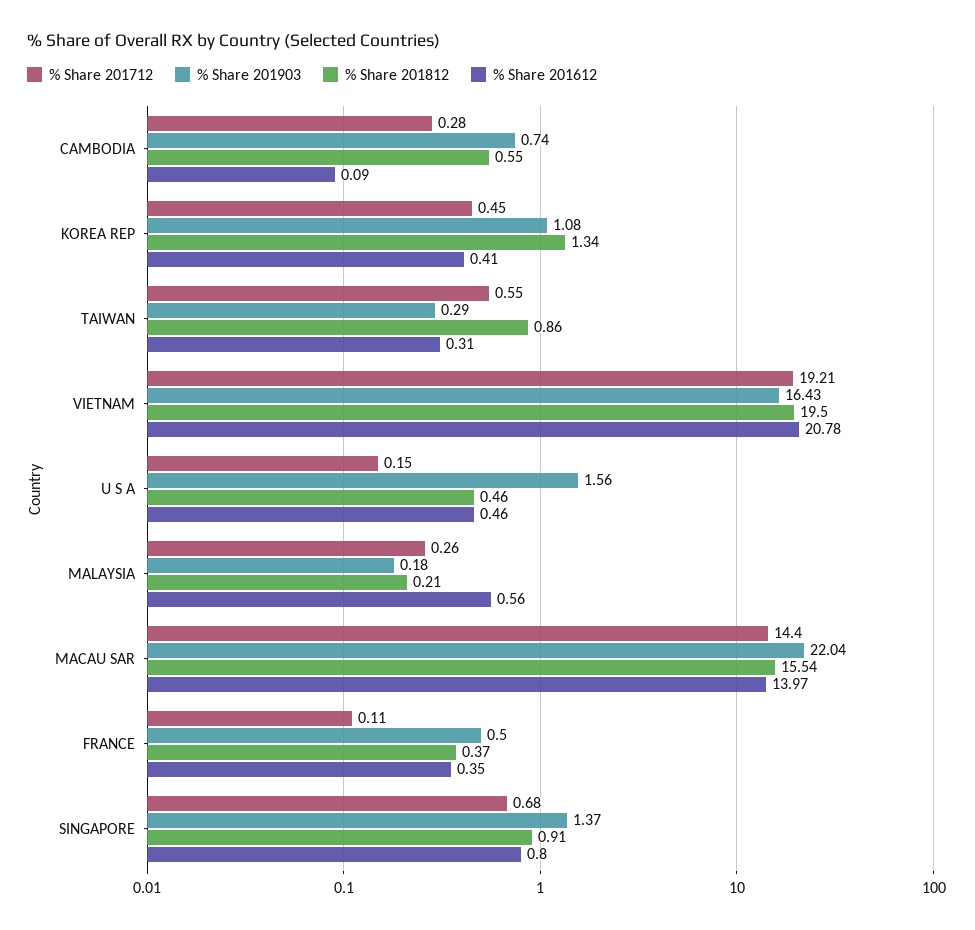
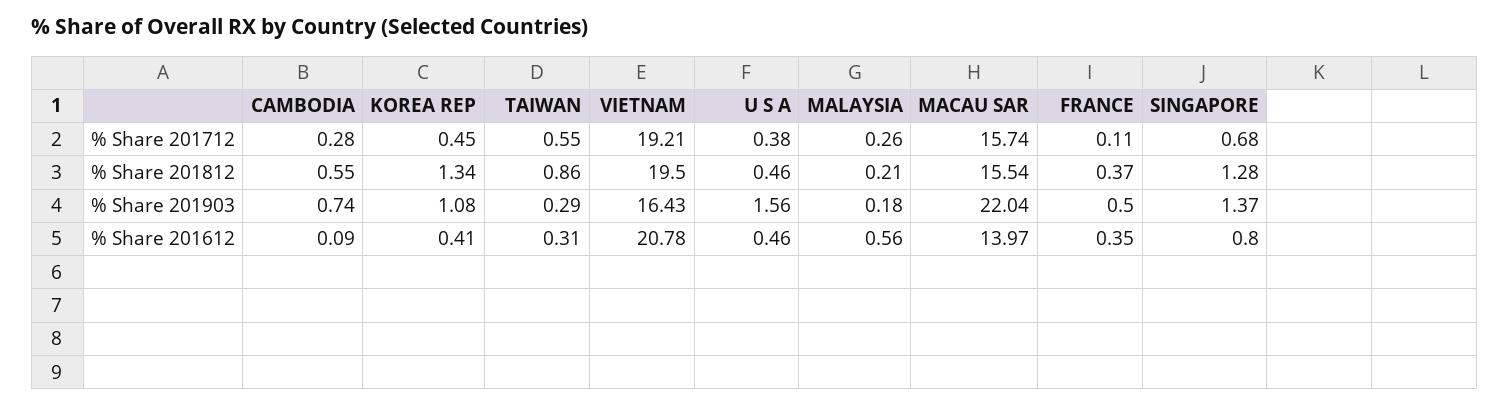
% Share 201712, U S A: 0.15 -> 0.38
% Share 201712, MACAU SAR: 14.4 -> 15.74
% Share 201812, SINGAPORE: 0.91 -> 1.28

